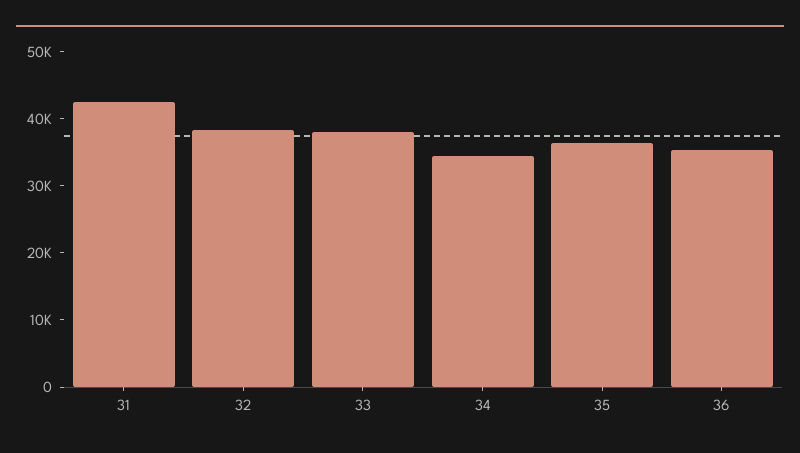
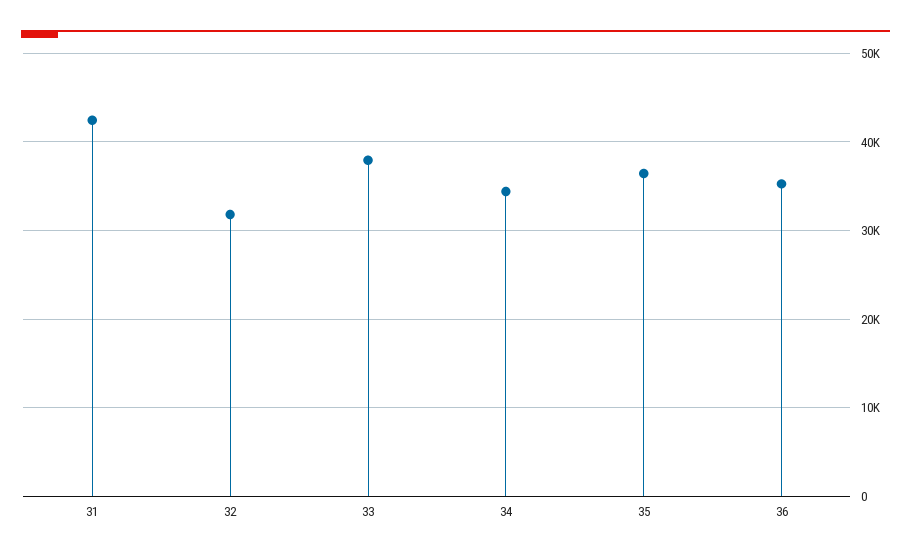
32: 38000 -> 32000

